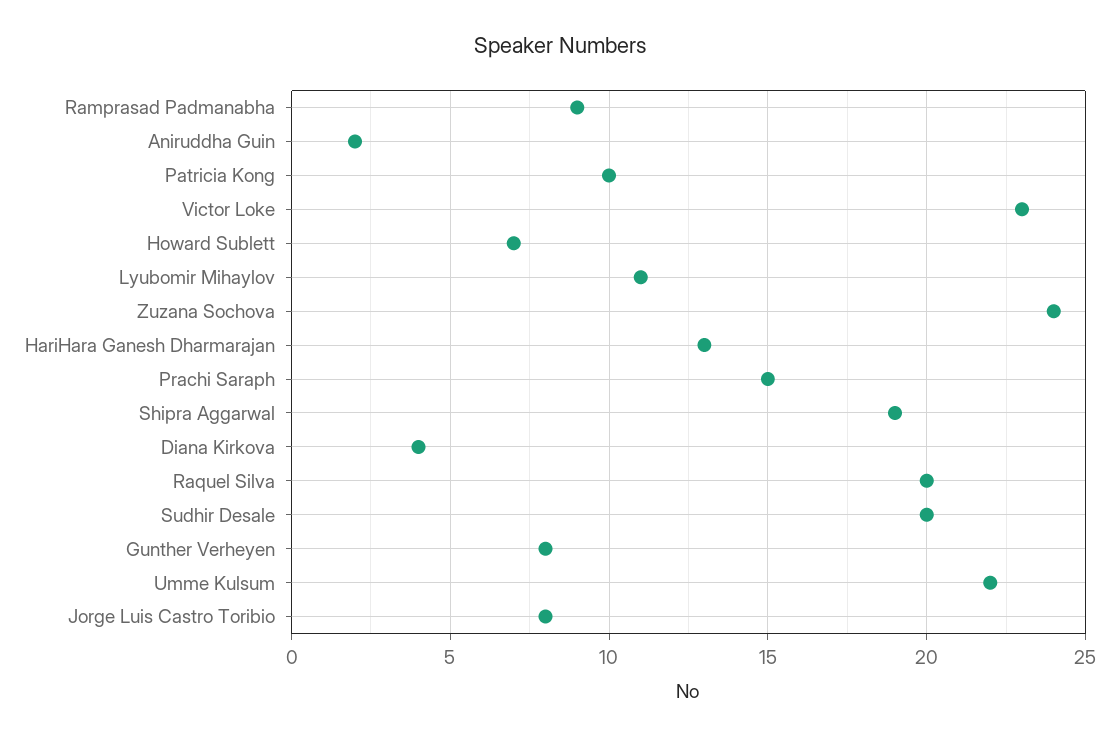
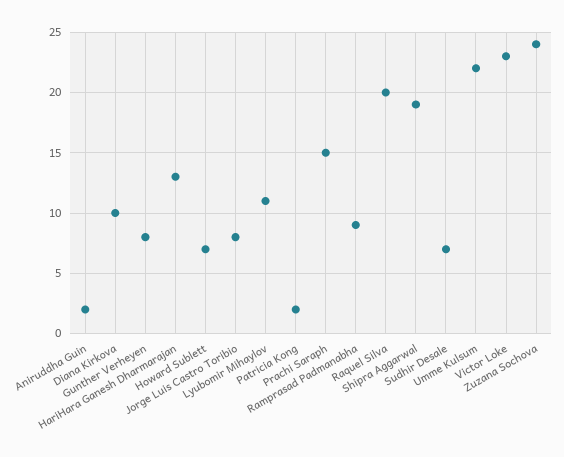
Patricia Kong: 10 -> 2
Diana Kirkova: 4 -> 10
Sudhir Desale: 20 -> 7

